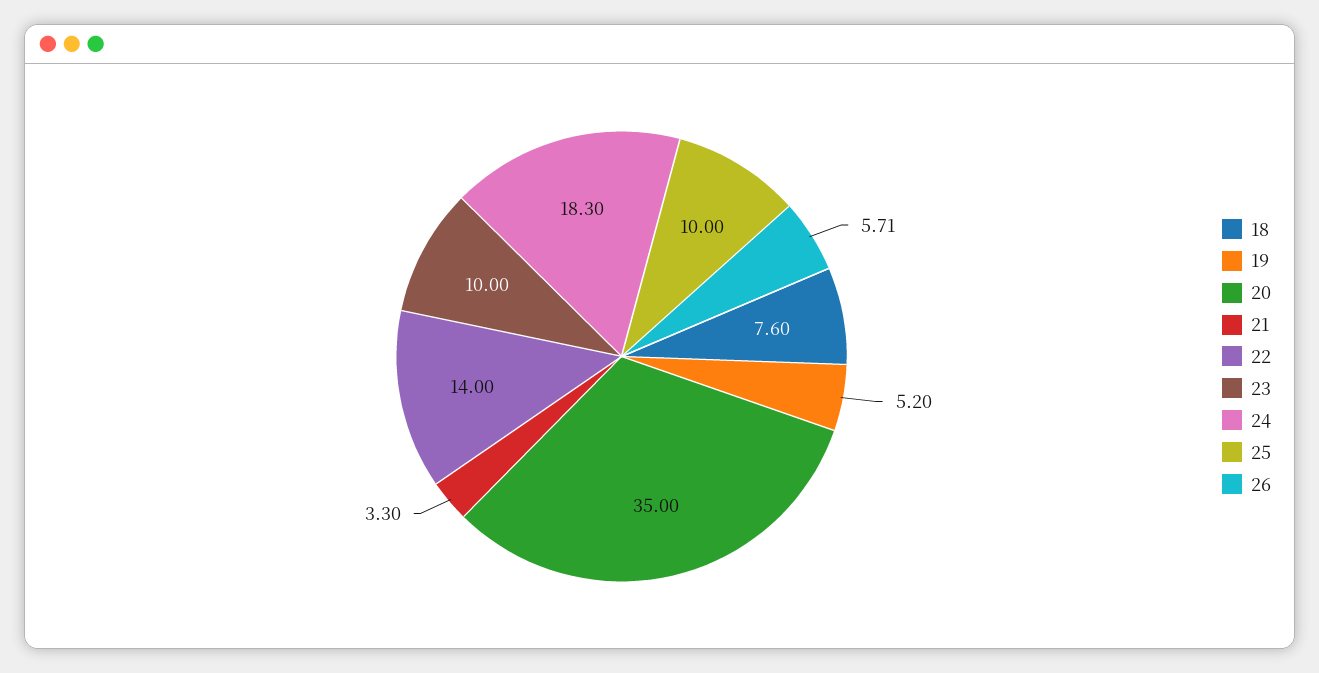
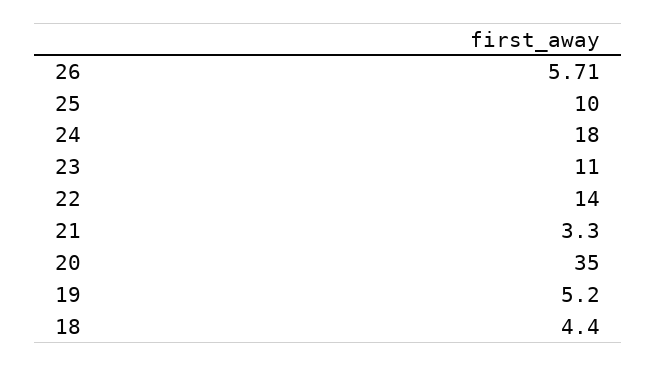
18: 7.6 -> 4.4
23: 10 -> 11
24: 18.3 -> 18

